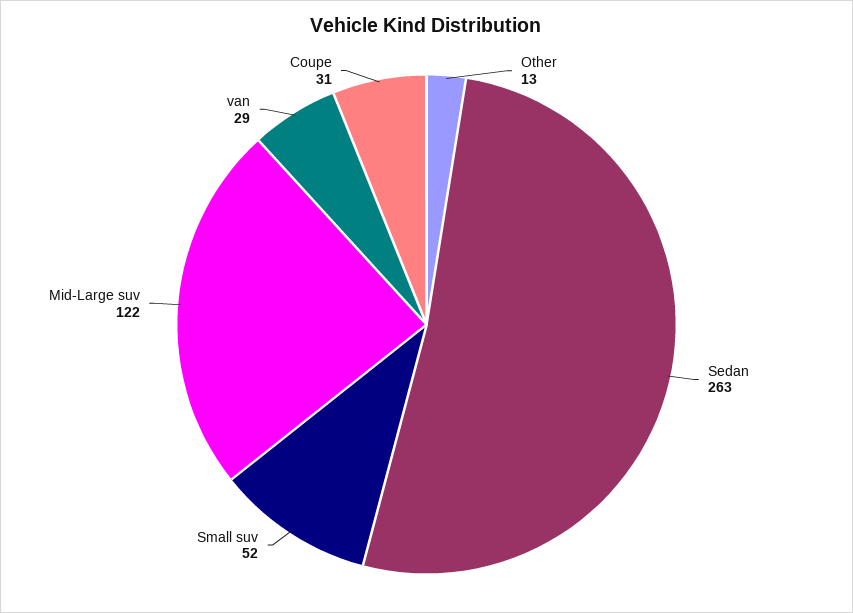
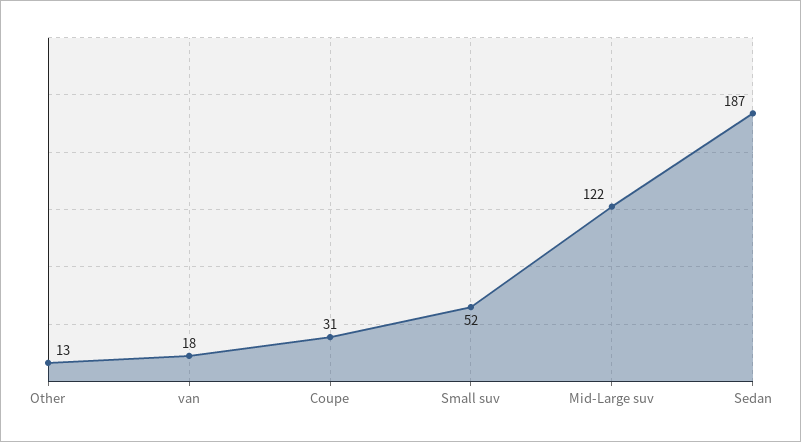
Sedan: 263 -> 187
van: 29 -> 18

